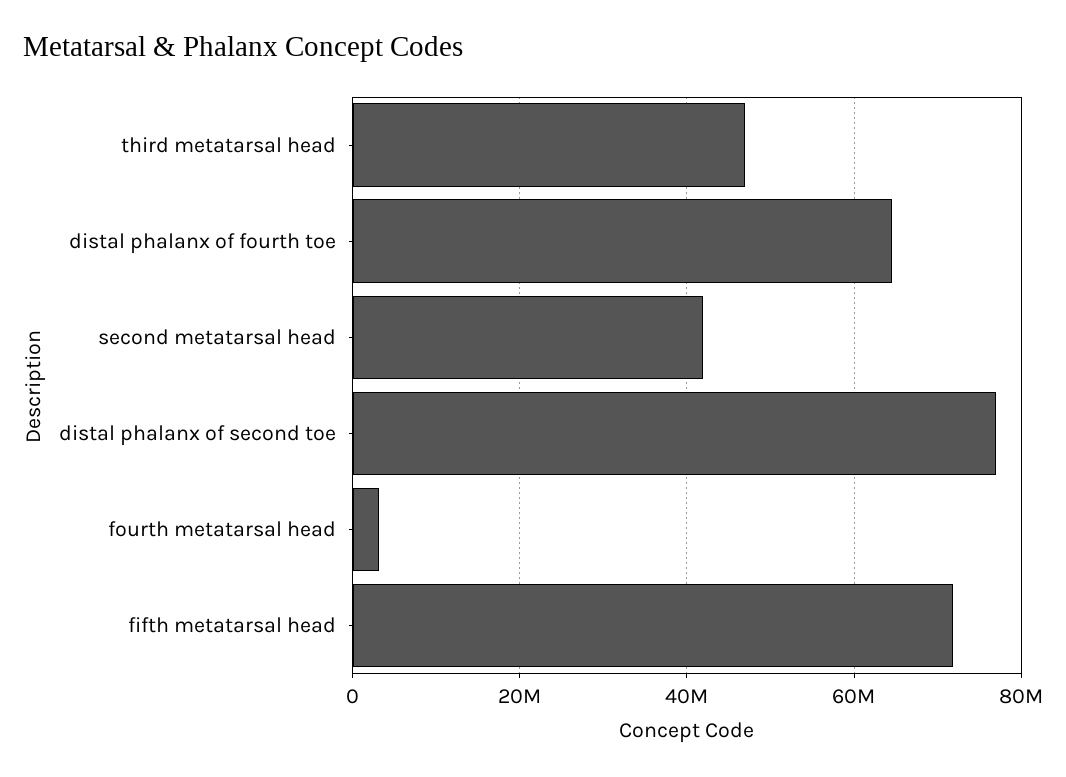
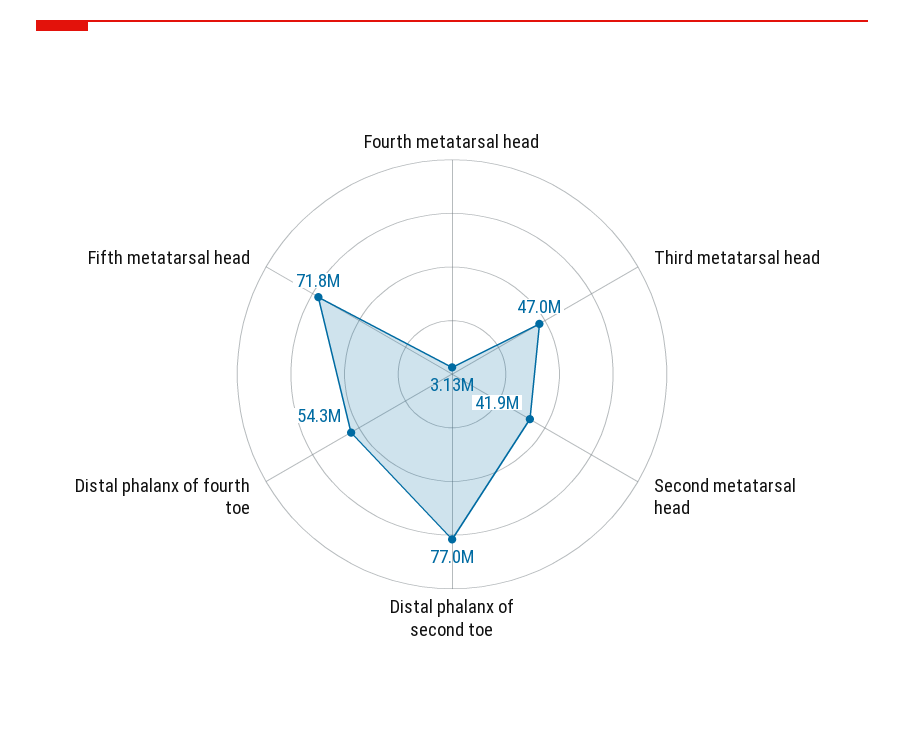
distal phalanx of fourth toe: 64000000 -> 54300000

